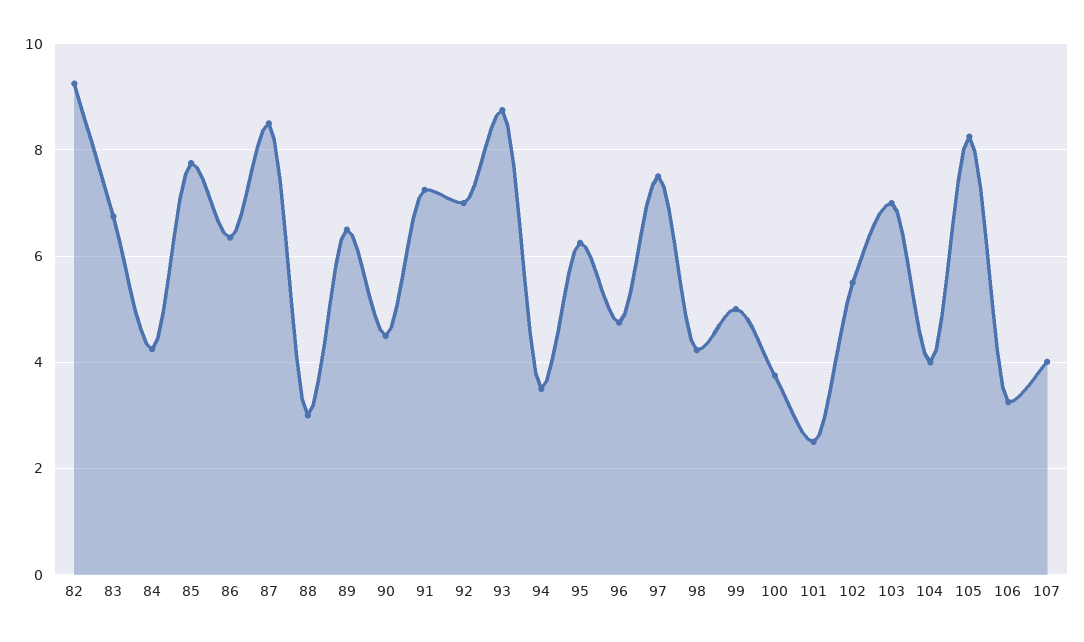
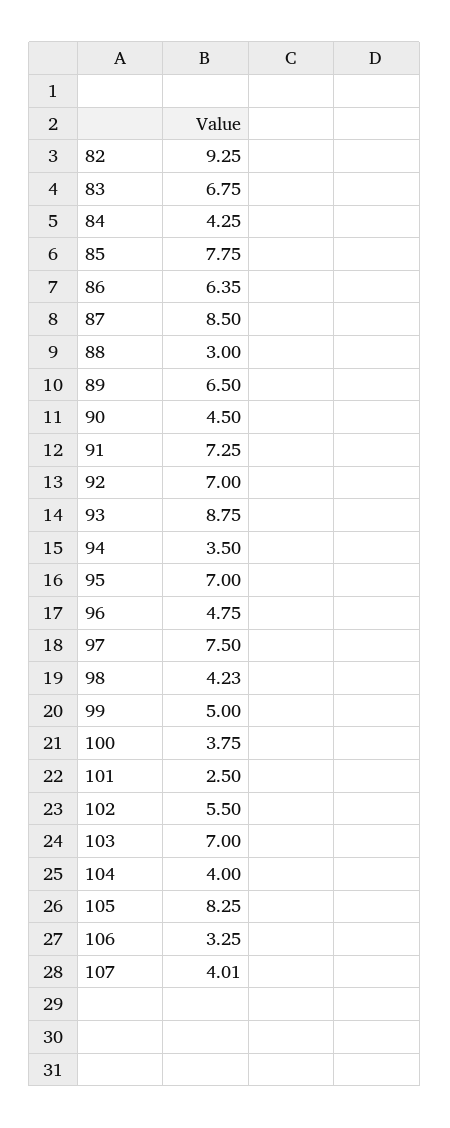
95: 6.2 -> 7

